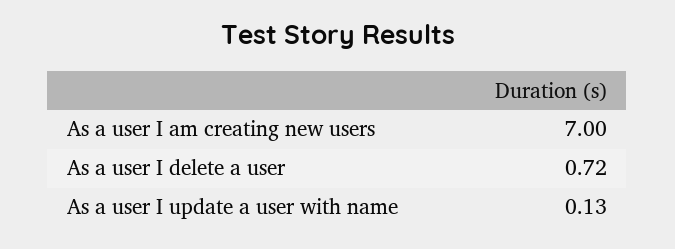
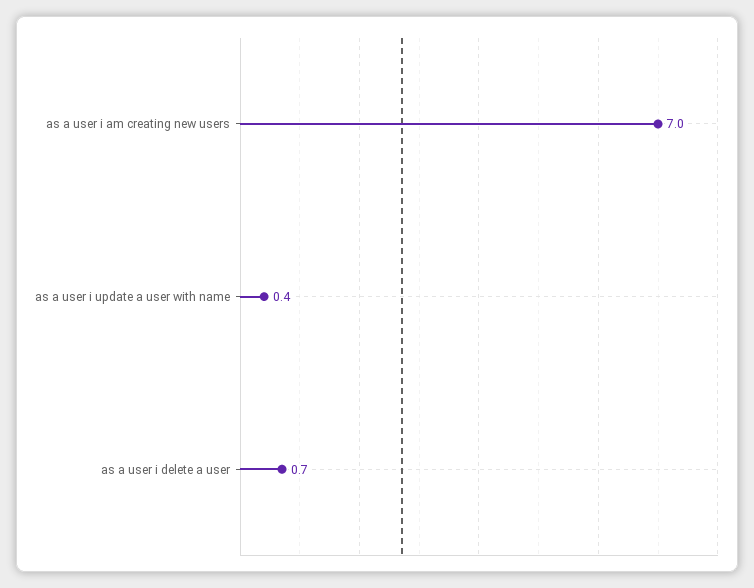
As a user I update a user with name: 0.13 -> 0.4

